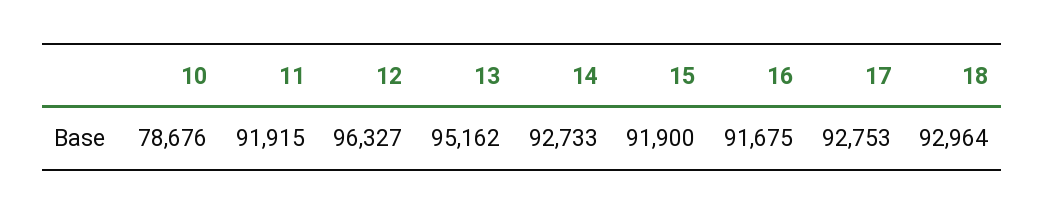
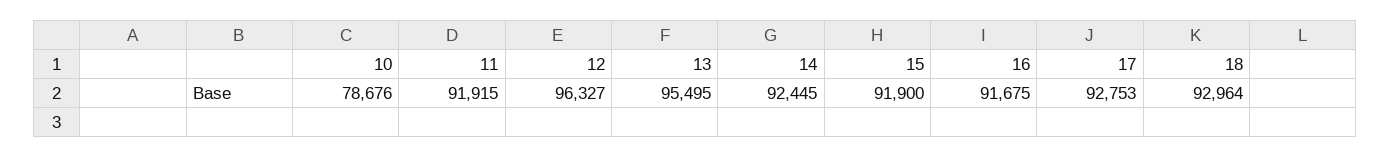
13: 95162 -> 95495
14: 92733 -> 92445

